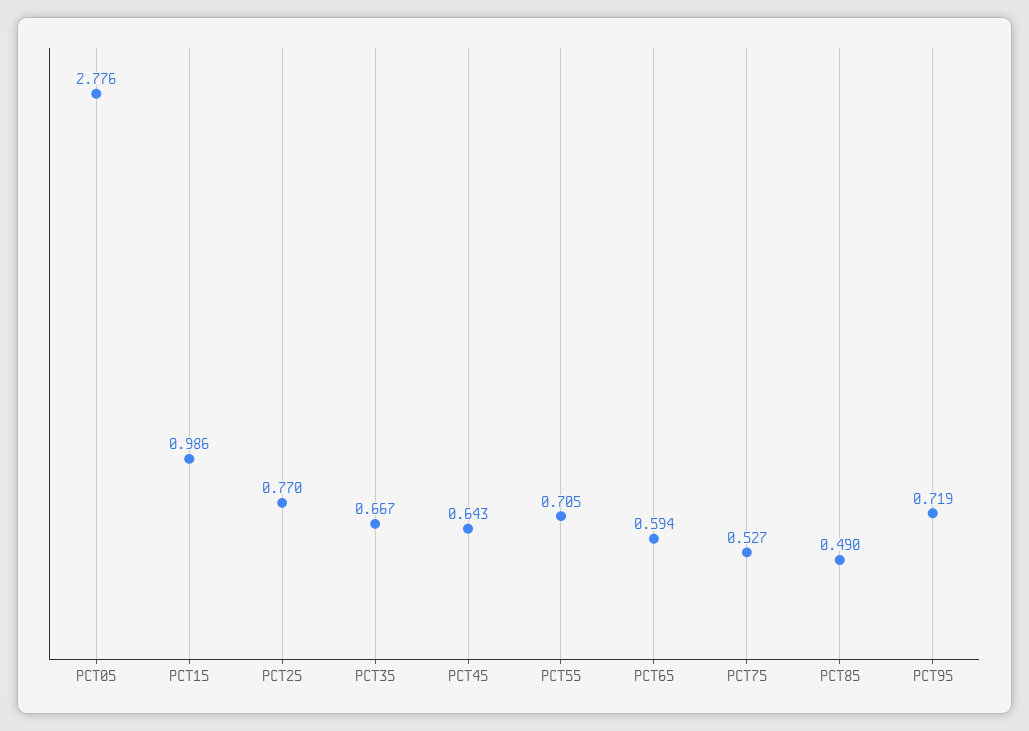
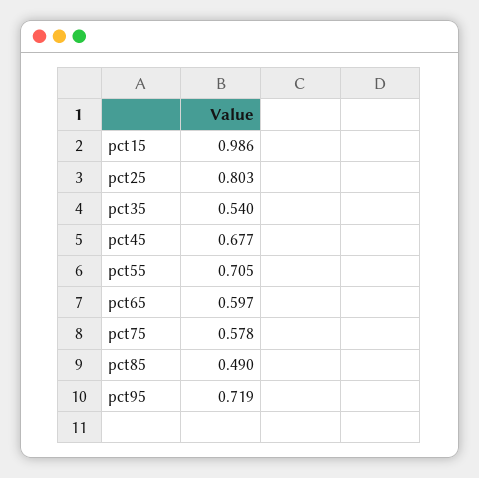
PCT05: 2.776 -> none
PCT25: 0.77 -> 0.803
PCT35: 0.667 -> 0.54
PCT45: 0.643 -> 0.677
PCT65: 0.594 -> 0.597
PCT75: 0.527 -> 0.578

